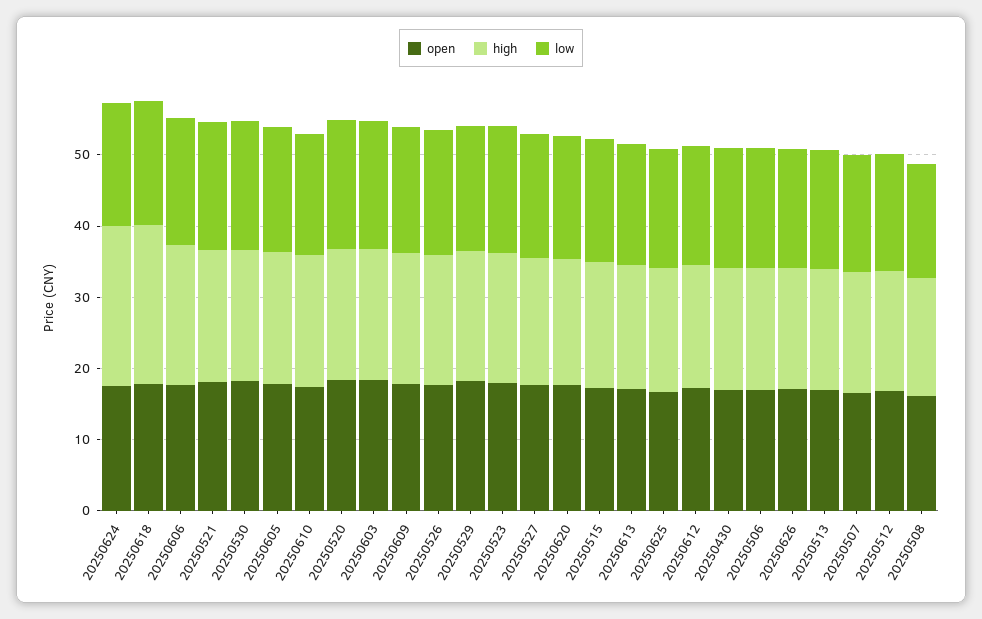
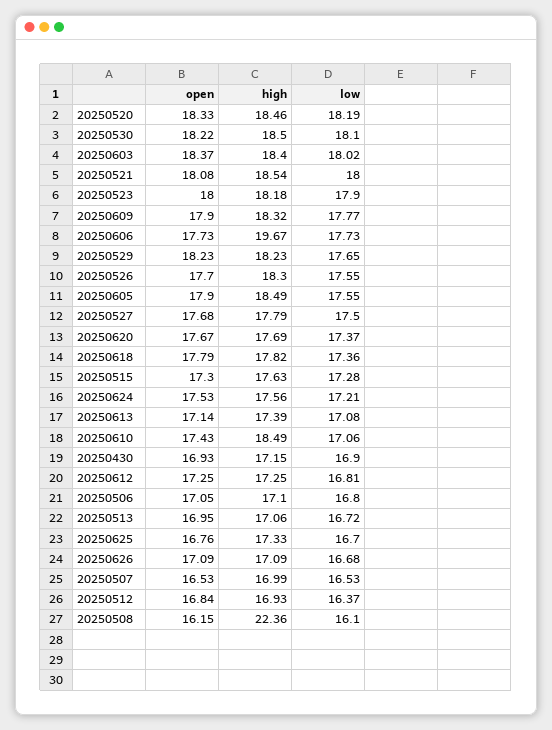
high, 20250624: 22 -> 17.56
high, 20250618: 22 -> 17.82
high, 20250508: 16 -> 22.36

